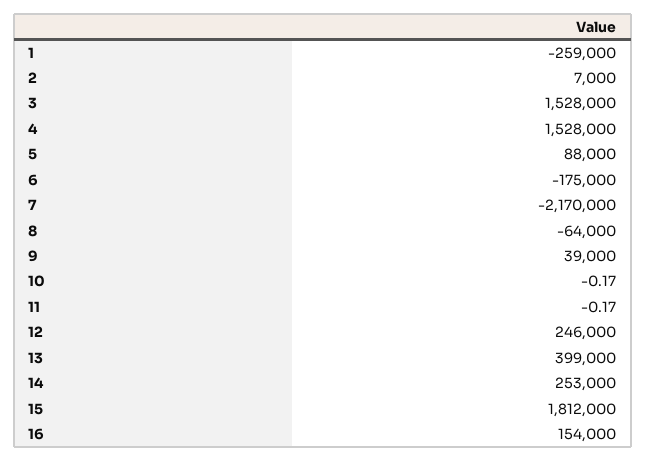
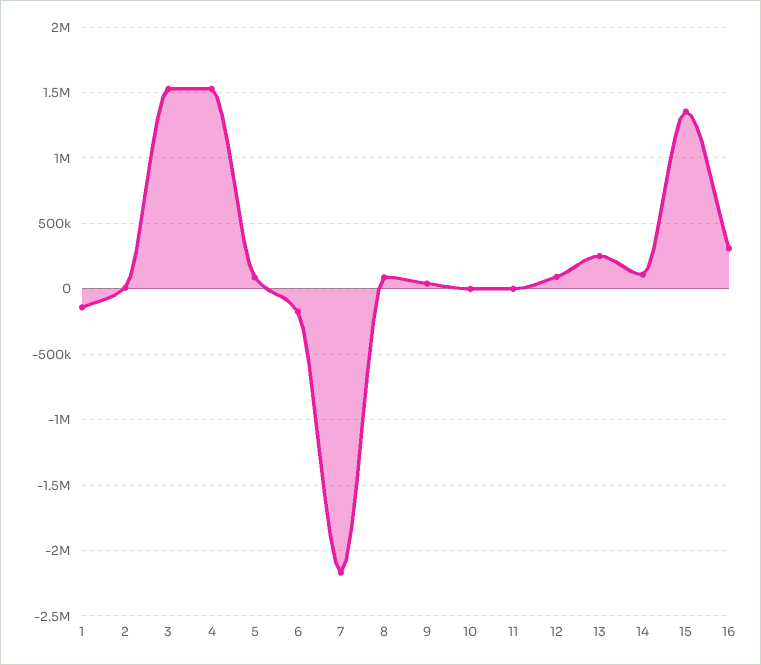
1: -259000 -> -150000
8: -64000 -> 100000
12: 246000 -> 100000
13: 399000 -> 250000
14: 253000 -> 100000
15: 1812000 -> 1350000
16: 154000 -> 300000

